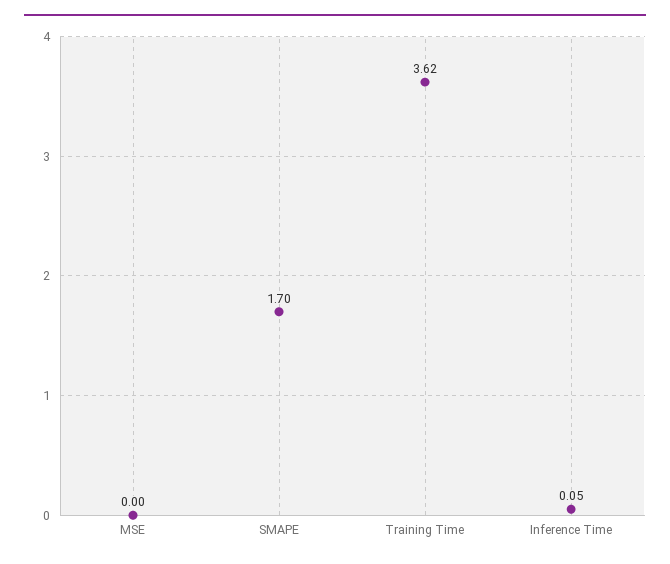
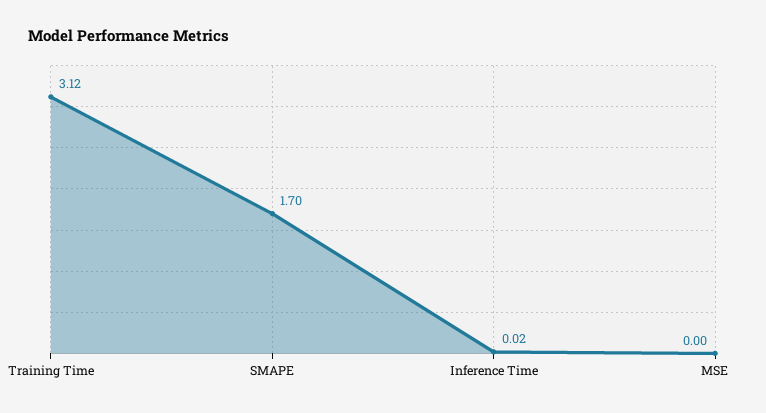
Training Time: 3.62 -> 3.12
Inference Time: 0.05 -> 0.02

